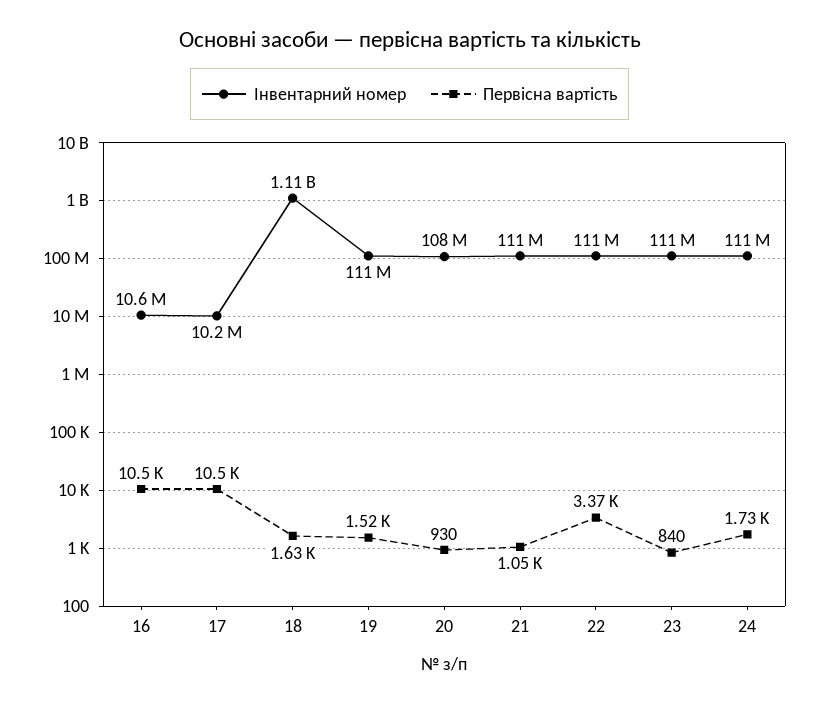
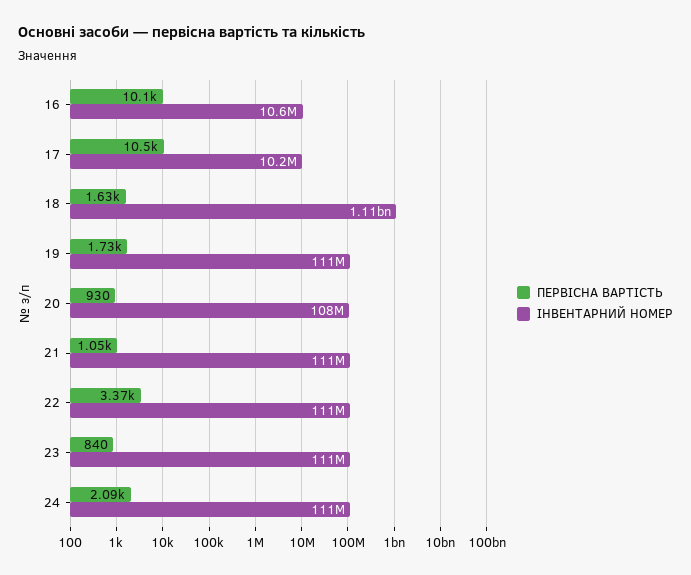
Первісна вартість, 16: 10500 -> 10100
Первісна вартість, 19: 1520 -> 1730
Первісна вартість, 24: 1730 -> 2090

